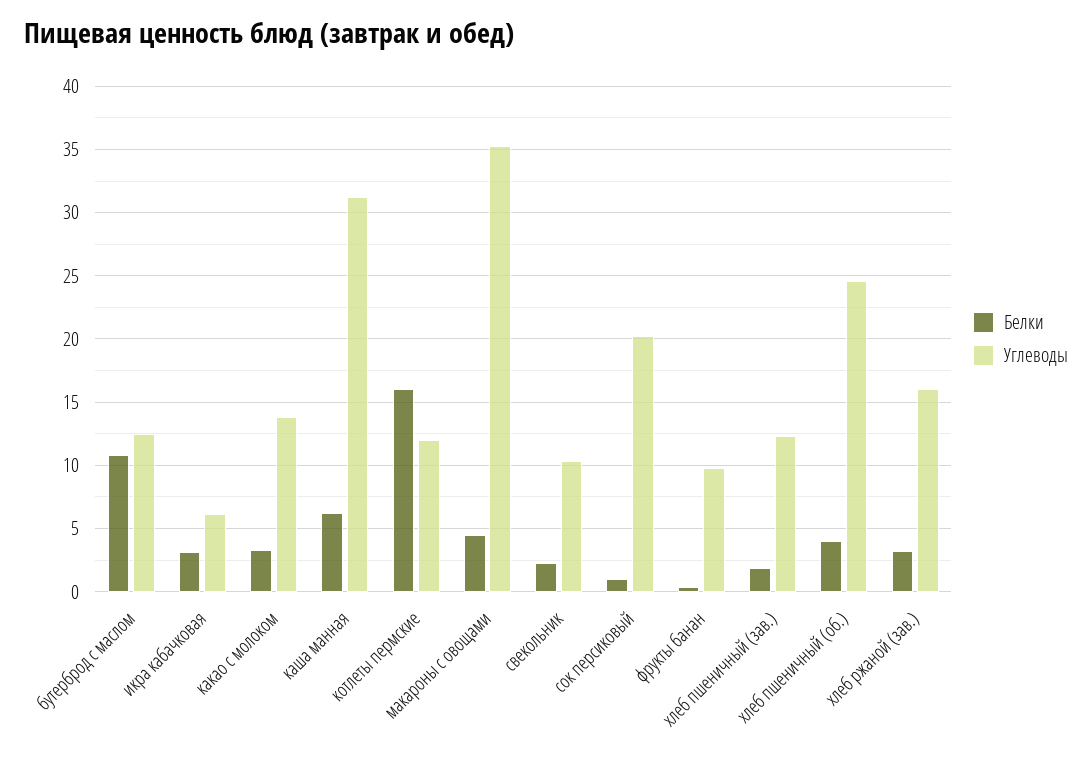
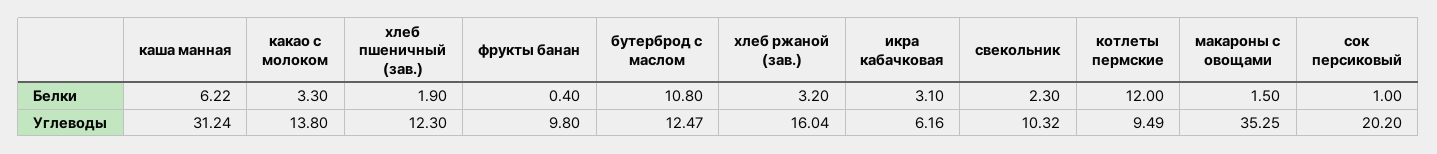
Белки, котлеты пермские: 16 -> 12
Углеводы, котлеты пермские: 12 -> 9.49
Белки, макароны с овощами: 4.5 -> 1.5
Белки, хлеб пшеничный (об.): 4 -> none
Углеводы, хлеб пшеничный (об.): 24.5 -> none

